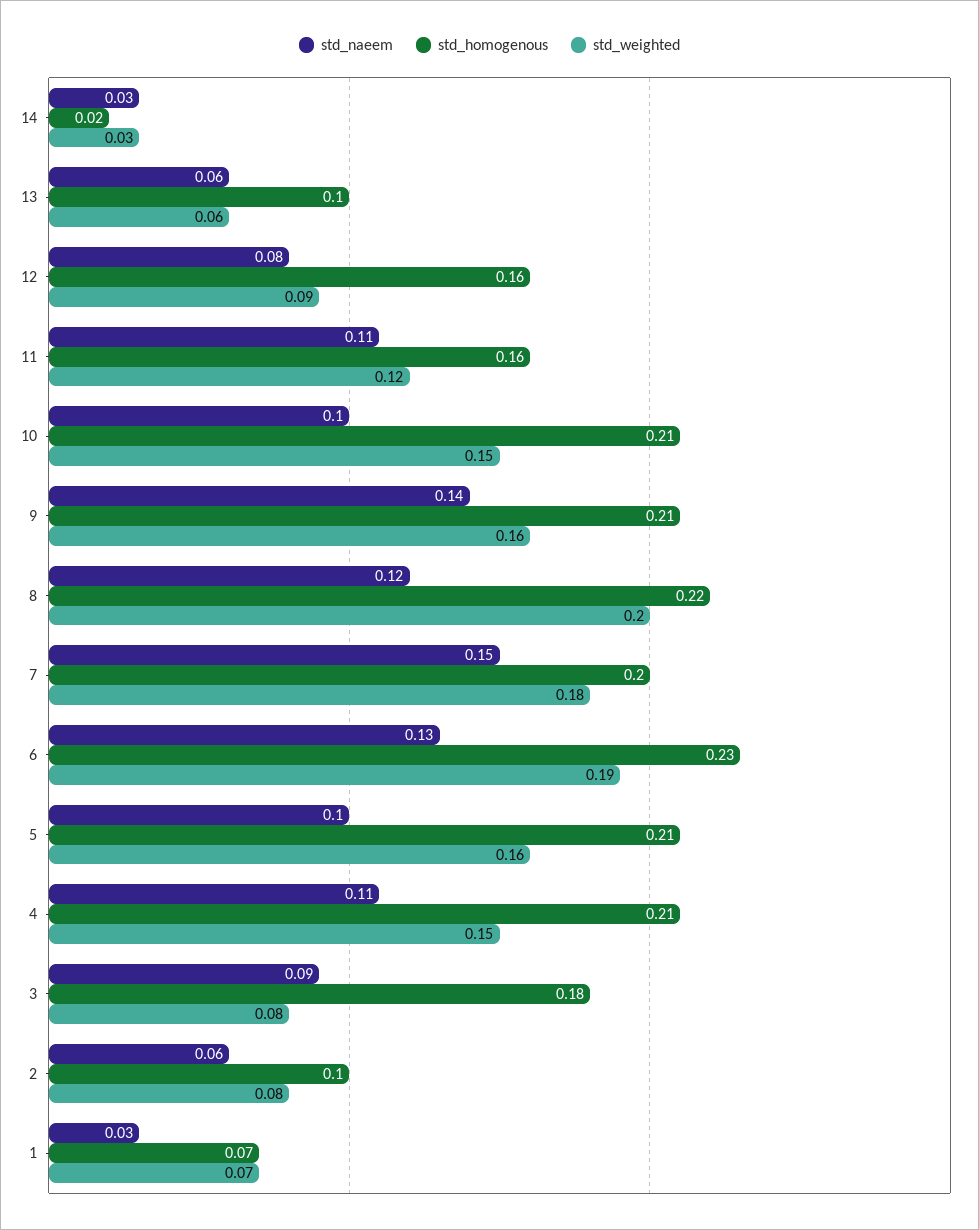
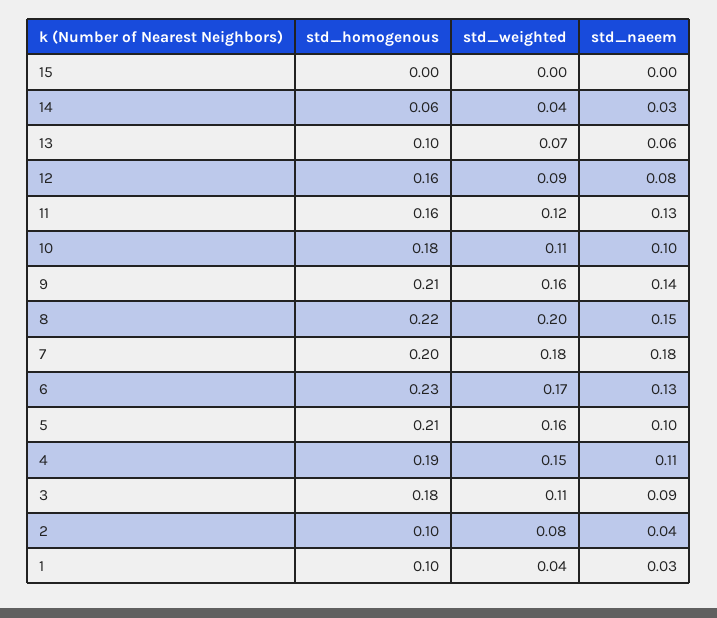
std_homogenous, 14: 0.02 -> 0.06
std_weighted, 14: 0.03 -> 0.04
std_weighted, 13: 0.06 -> 0.07
std_naeem, 11: 0.11 -> 0.13
std_homogenous, 10: 0.21 -> 0.18
std_weighted, 10: 0.15 -> 0.11
std_naeem, 8: 0.12 -> 0.15
std_naeem, 7: 0.15 -> 0.18
std_weighted, 6: 0.19 -> 0.17
std_homogenous, 4: 0.21 -> 0.19
std_weighted, 3: 0.08 -> 0.11
std_naeem, 2: 0.06 -> 0.04
std_homogenous, 1: 0.07 -> 0.1
std_weighted, 1: 0.07 -> 0.04
std_homogenous, 15: none -> 0
std_weighted, 15: none -> 0
std_naeem, 15: none -> 0

